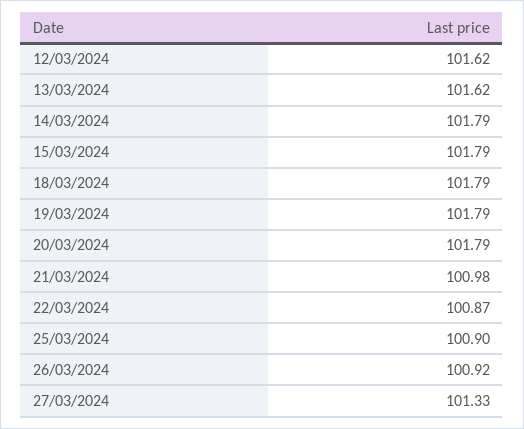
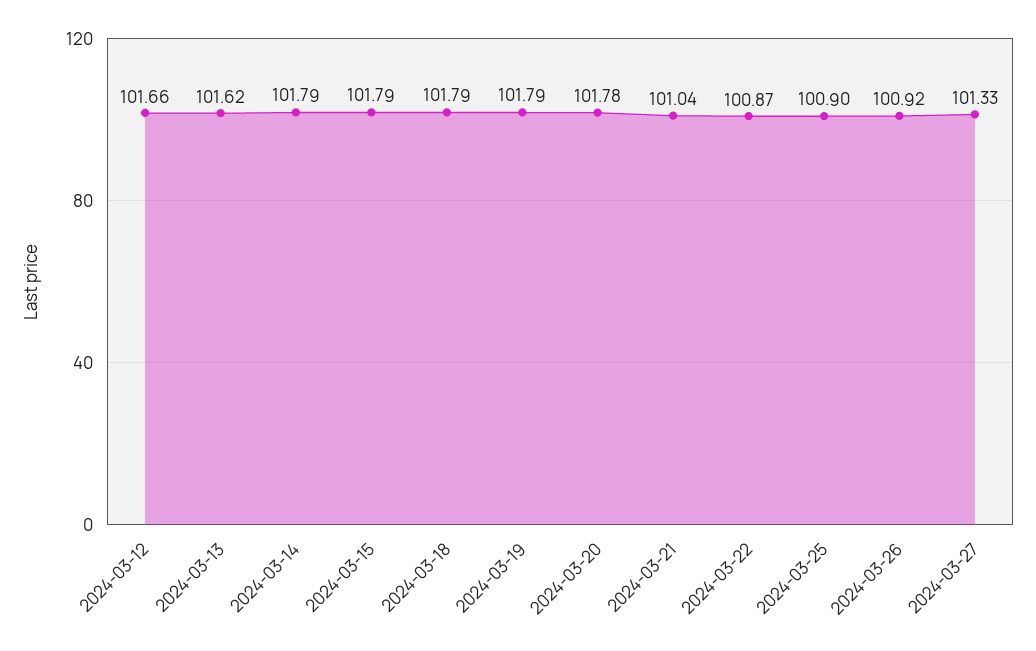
12/03/2024: 101.62 -> 101.66
20/03/2024: 101.79 -> 101.78
21/03/2024: 100.98 -> 101.04

